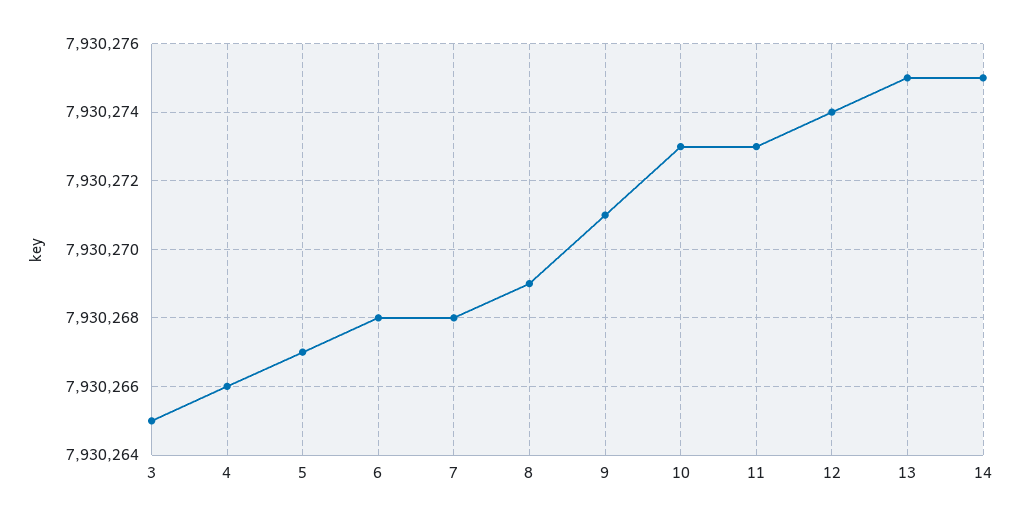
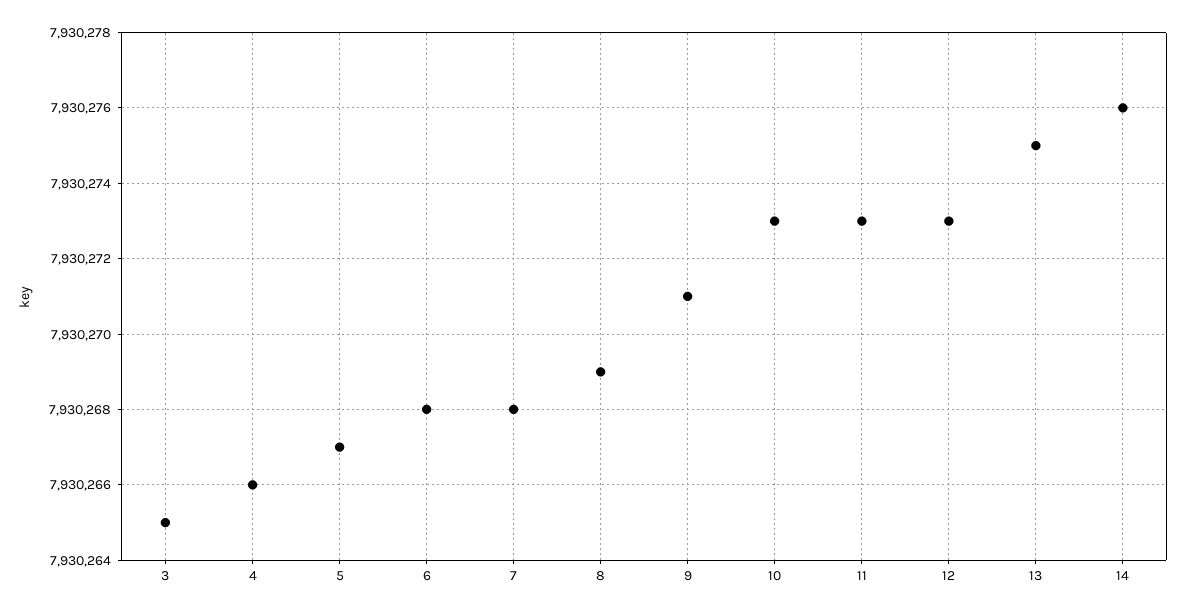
12: 7930274 -> 7930273
14: 7930275 -> 7930276

